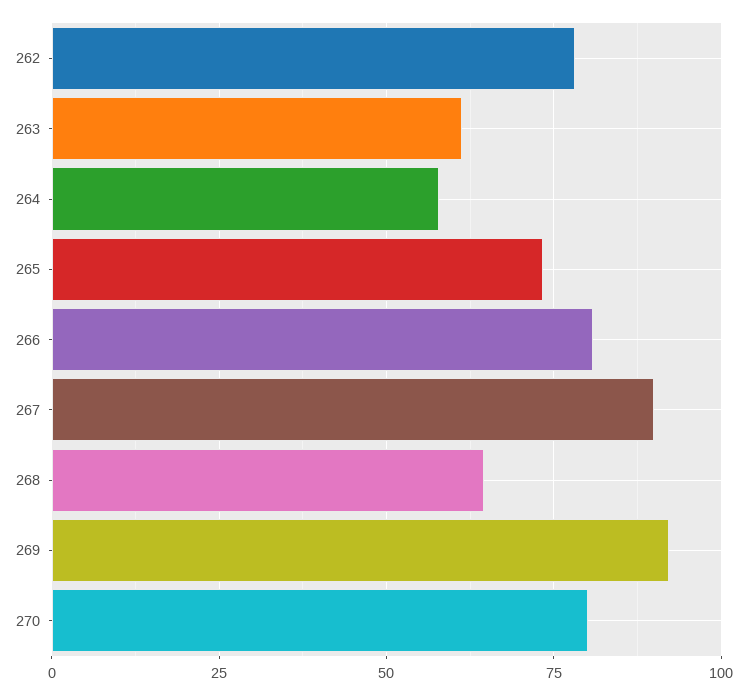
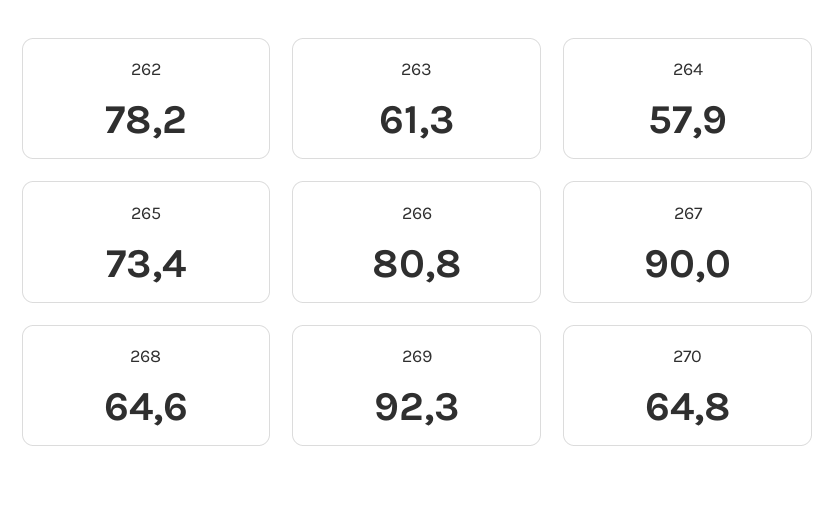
270: 80 -> 64.8

